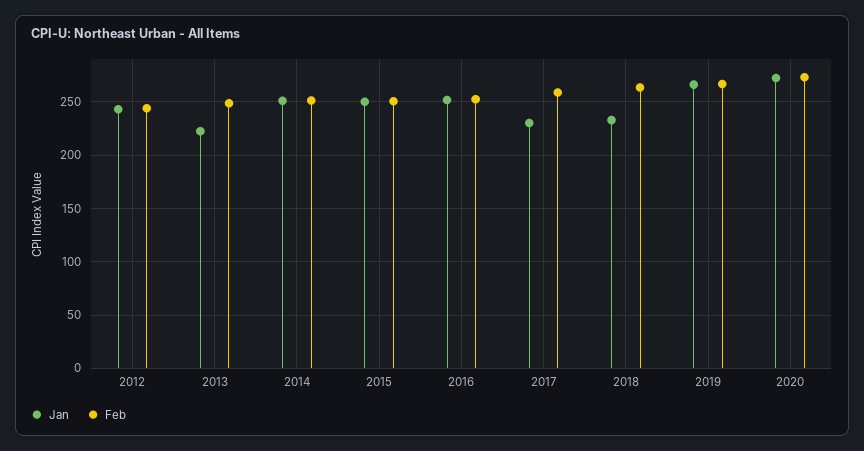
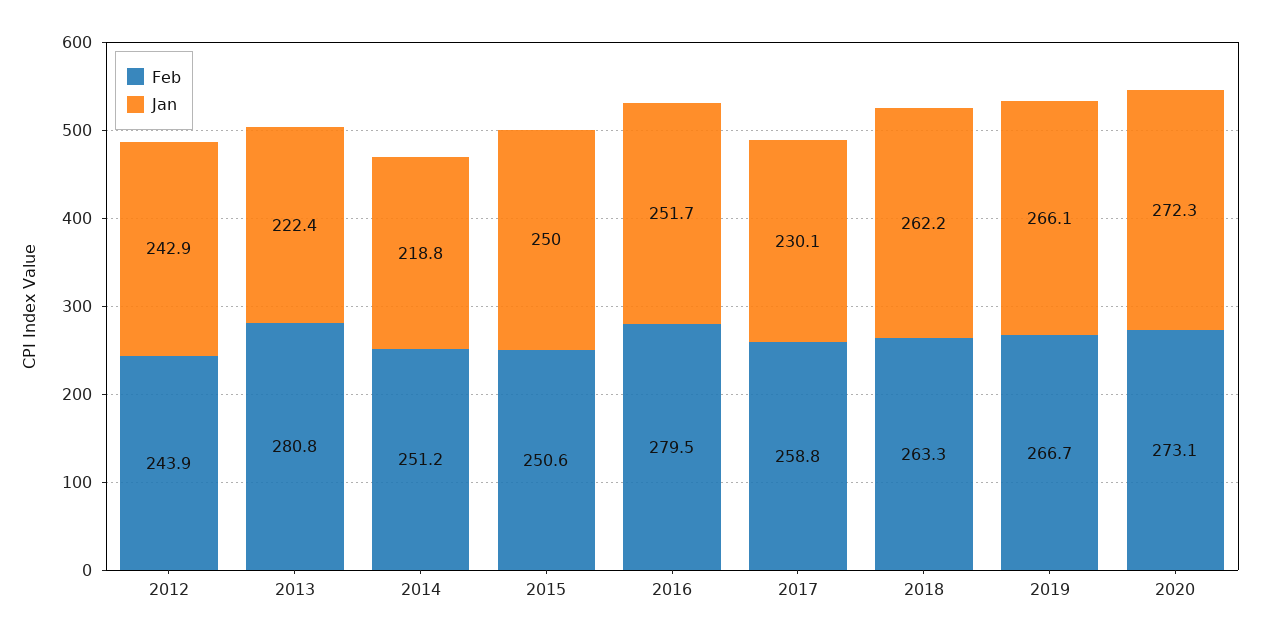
Feb, 2013: 250 -> 280.8
Jan, 2014: 250 -> 218.8
Feb, 2016: 250 -> 279.5
Jan, 2018: 230 -> 262.2

